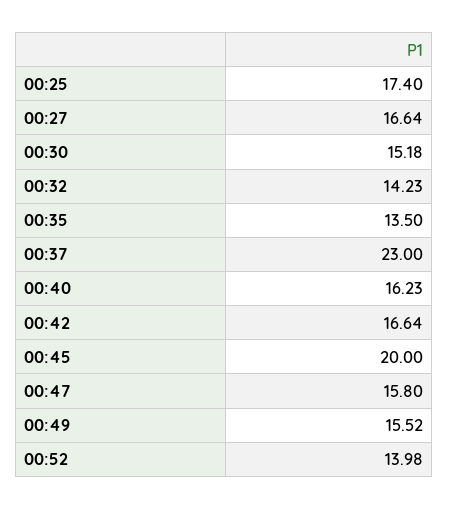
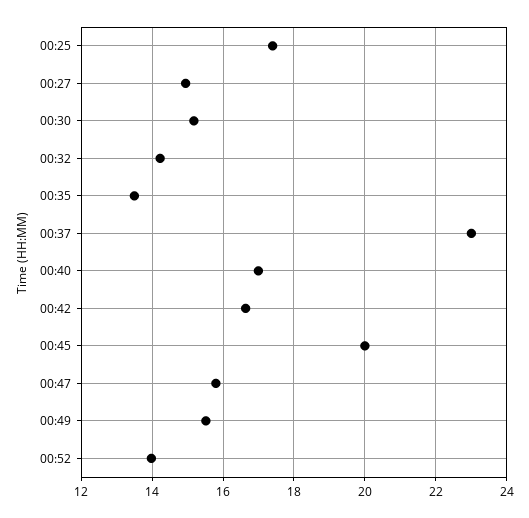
00:27: 16.64 -> 15
00:40: 16.23 -> 17

